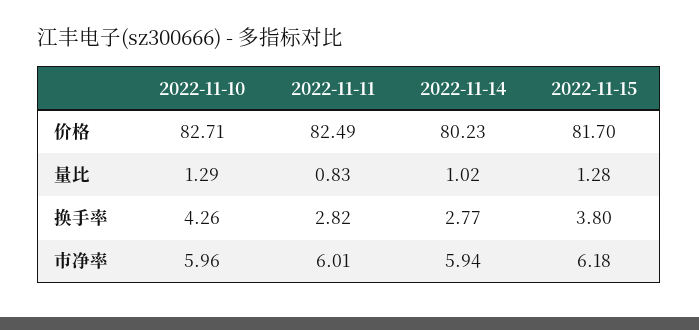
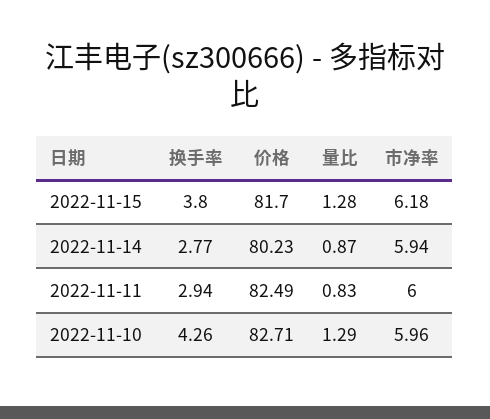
2022-11-14, 量比: 1.02 -> 0.87
2022-11-11, 换手率: 2.82 -> 2.94
2022-11-11, 市净率: 6.01 -> 6

